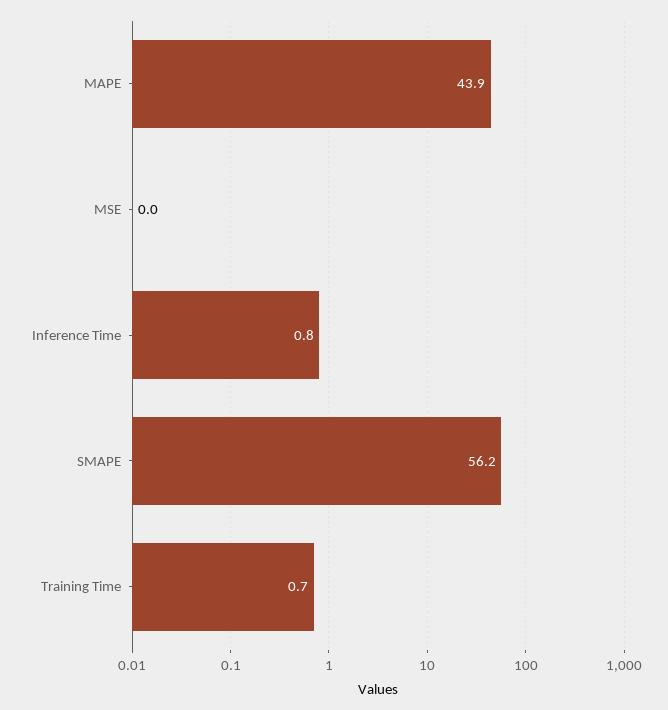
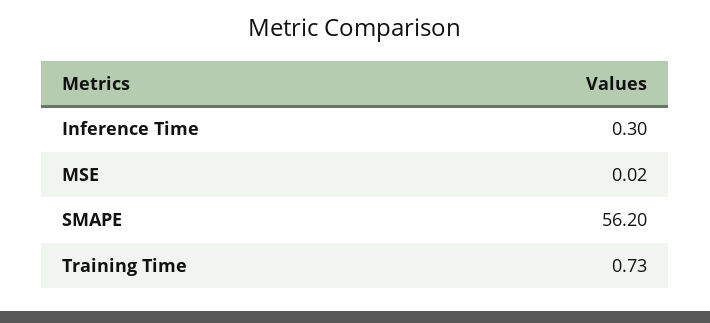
MAPE: 43.9 -> none
Inference Time: 0.8 -> 0.3

